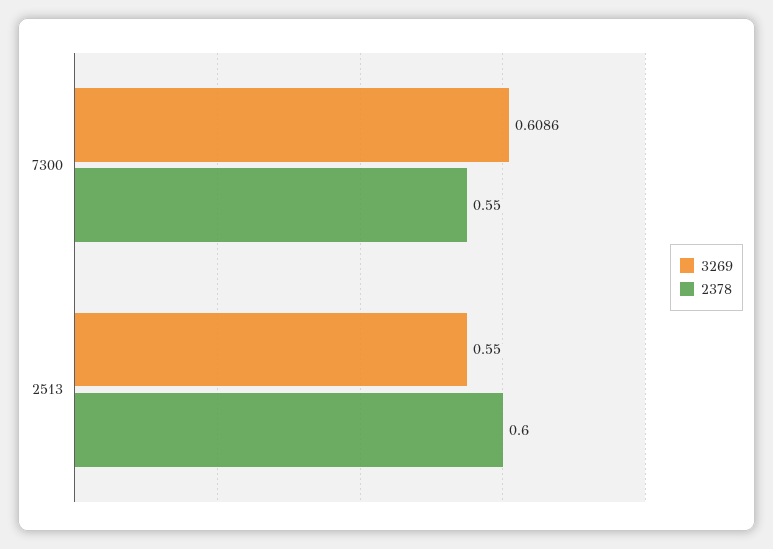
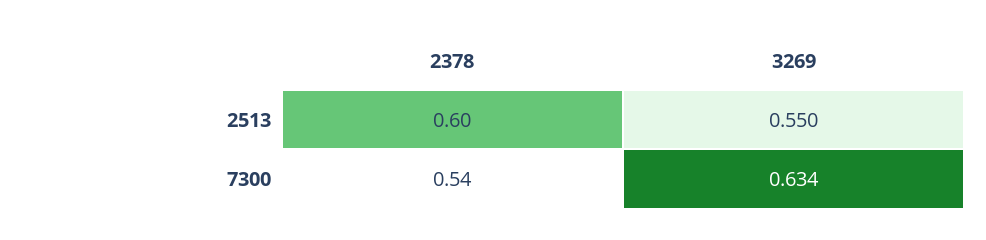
3269, 7300: 0.6086 -> 0.634
2378, 7300: 0.55 -> 0.54

